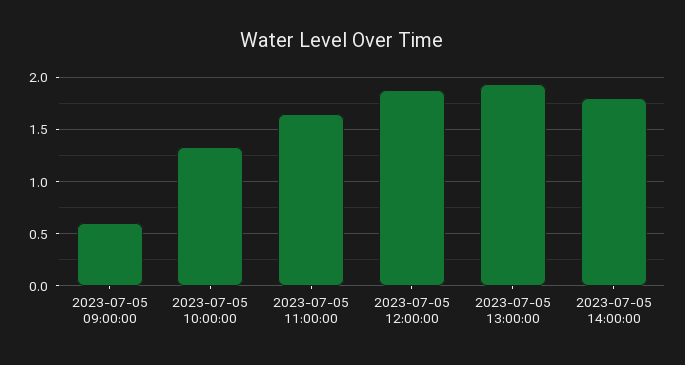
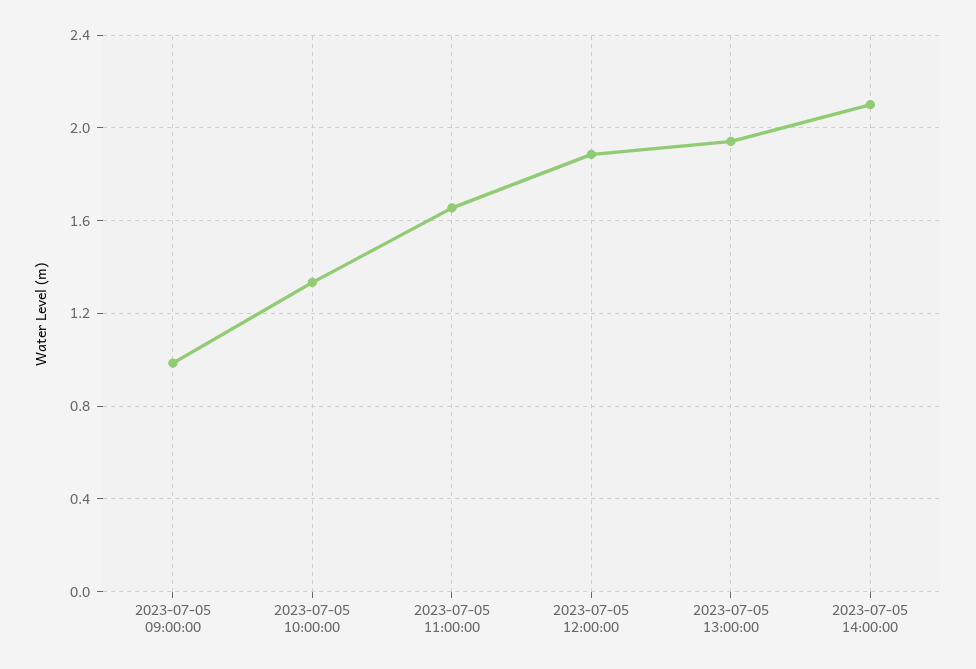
2023-07-05 09:00:00: 0.6 -> 1
2023-07-05 14:00:00: 1.8 -> 2.1

